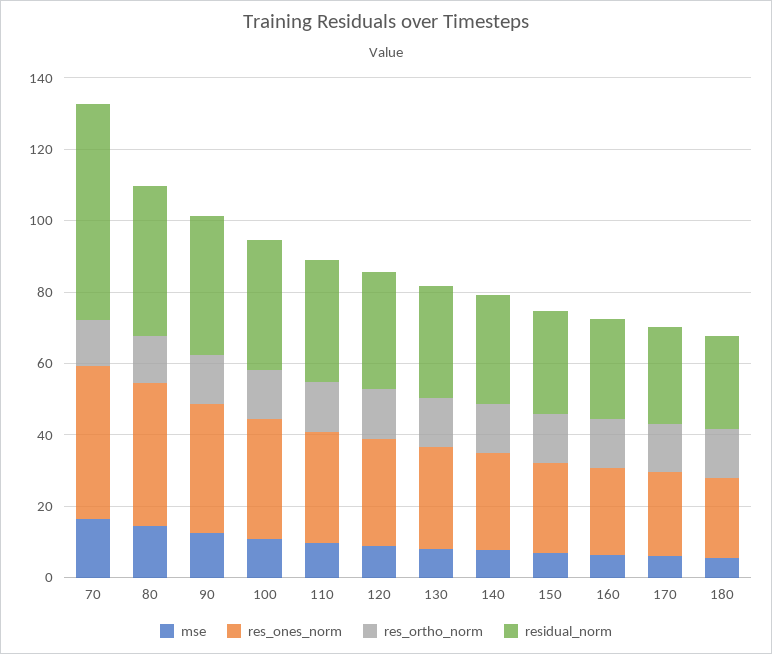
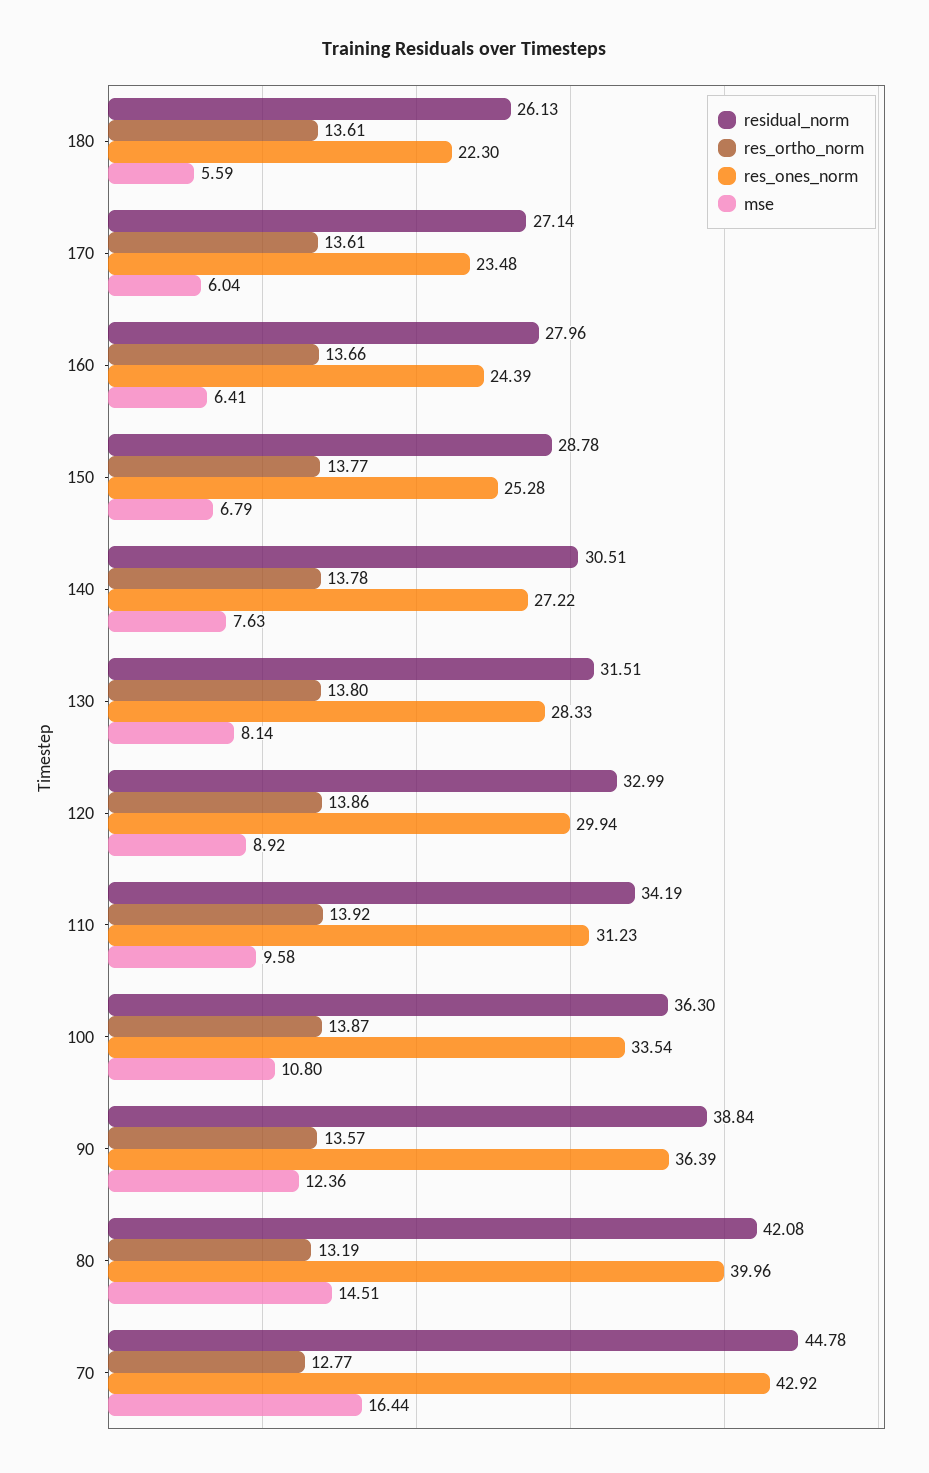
residual_norm, 70: 60 -> 44.78

